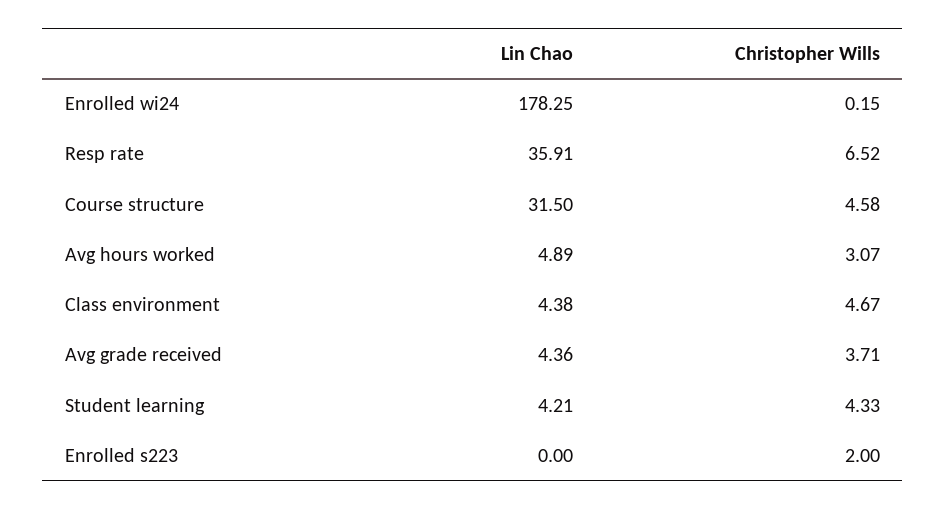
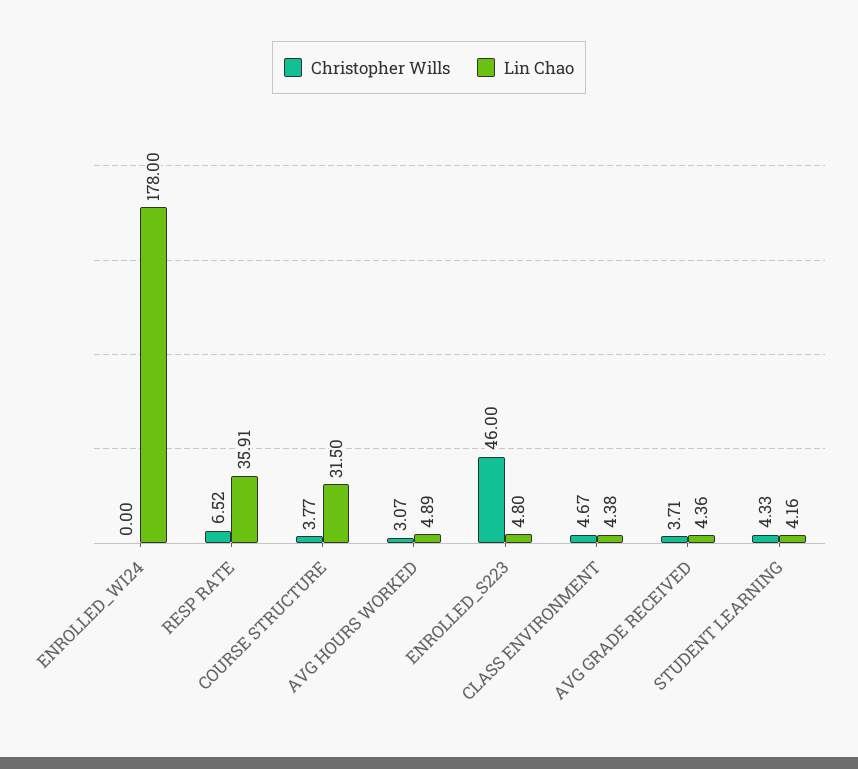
Lin Chao, Enrolled wi24: 178.25 -> 178
Christopher Wills, Enrolled wi24: 0.15 -> 0
Christopher Wills, Course structure: 4.58 -> 3.77
Lin Chao, Student learning: 4.21 -> 4.16
Lin Chao, Enrolled s223: 0 -> 4.8
Christopher Wills, Enrolled s223: 2 -> 46

